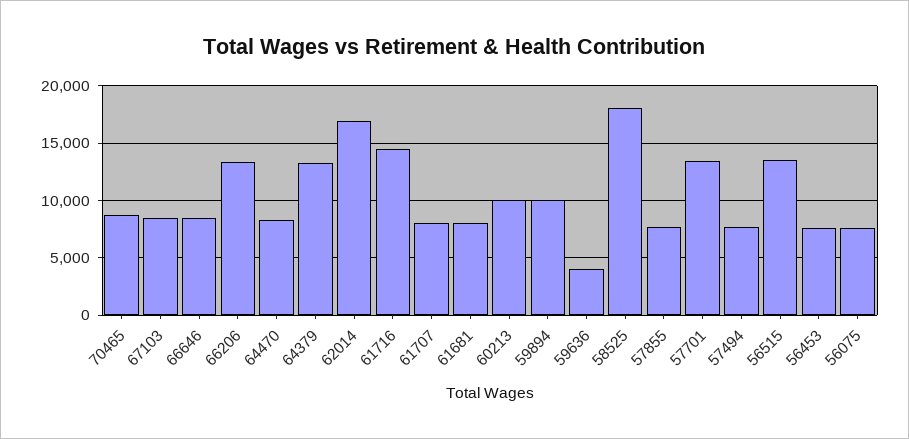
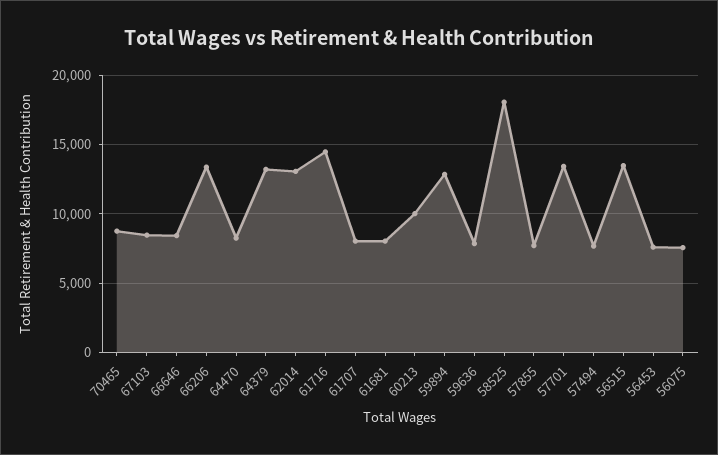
62014: 17000 -> 13000
59894: 10000 -> 13000
59636: 4000 -> 8000

